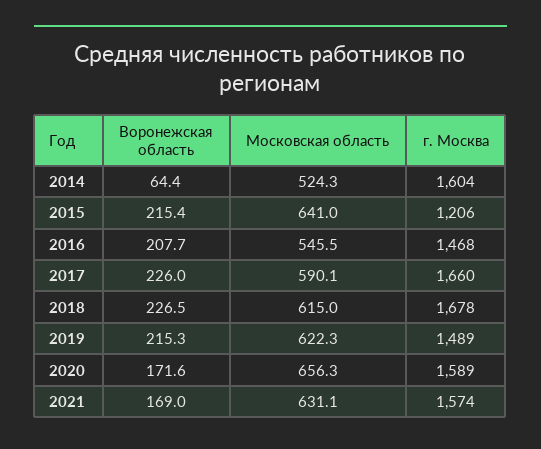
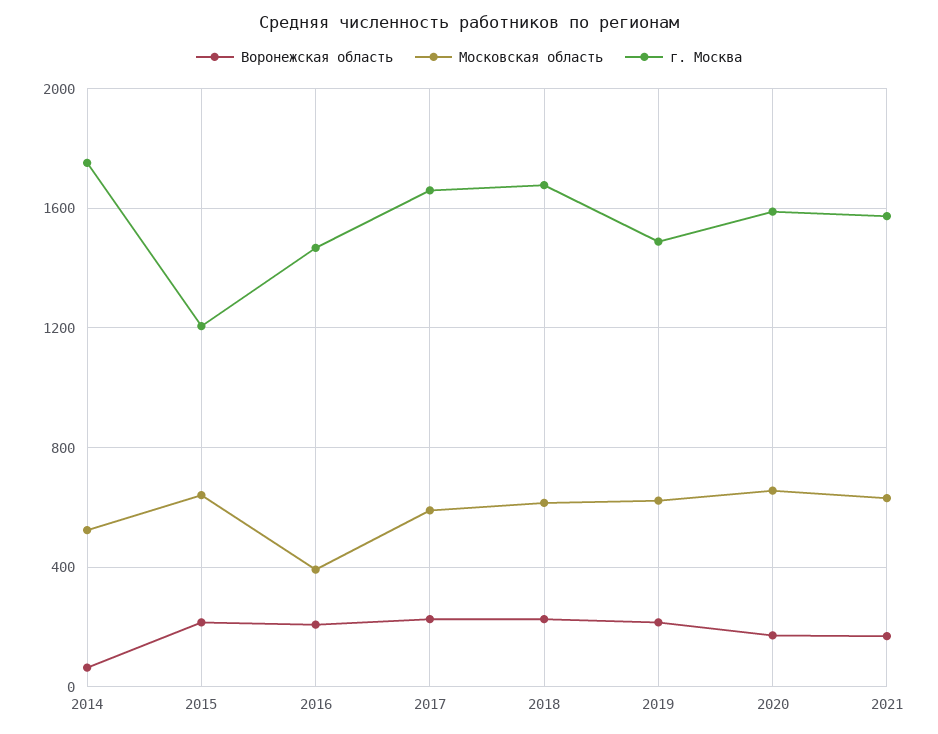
г. Москва, 2014: 1604 -> 1750
Московская область, 2016: 545.5 -> 400

